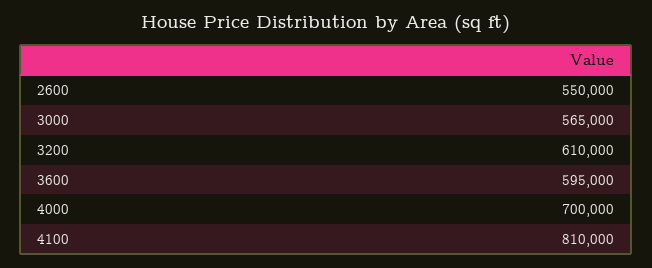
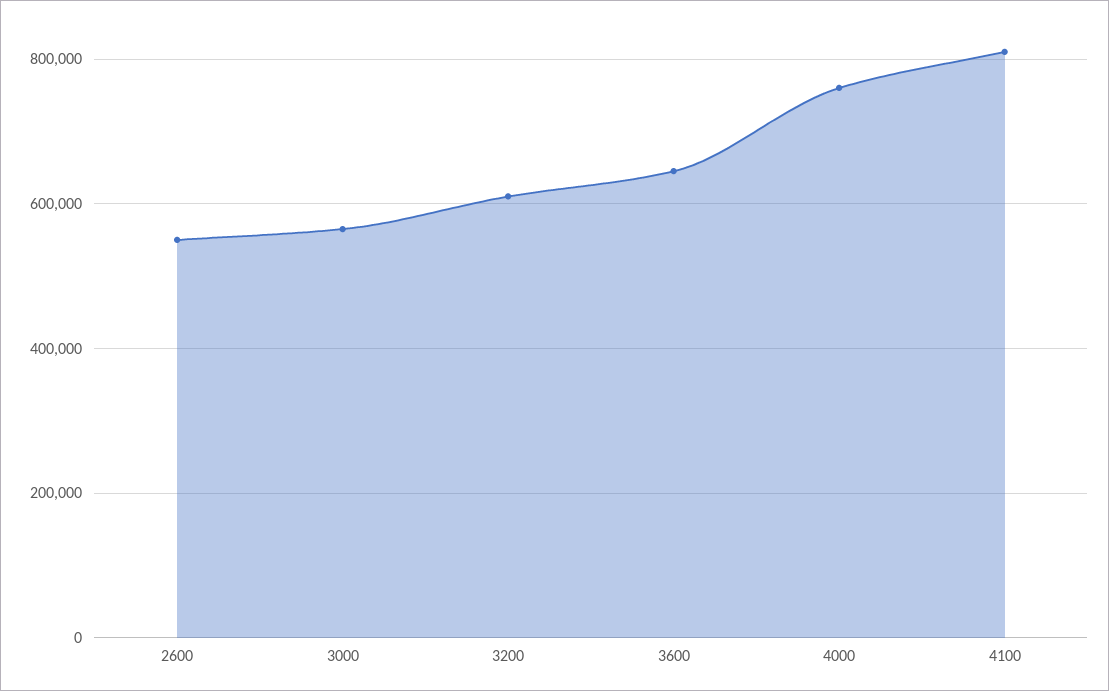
3600: 595000 -> 640000
4000: 700000 -> 760000

